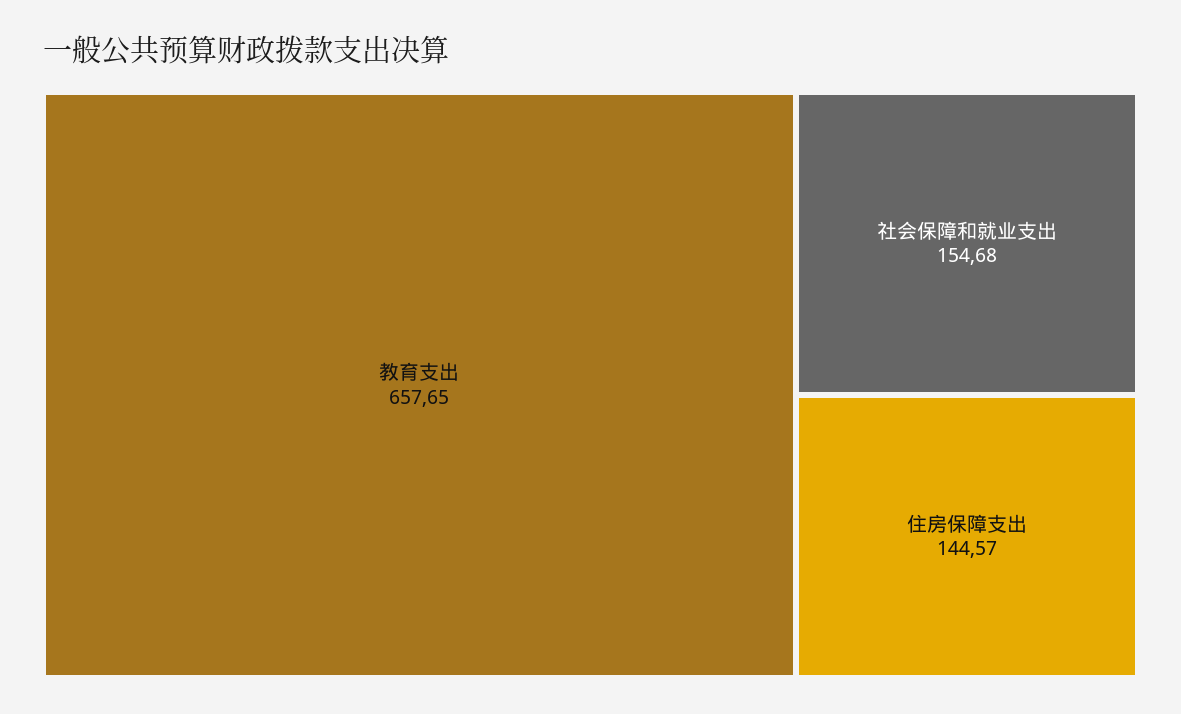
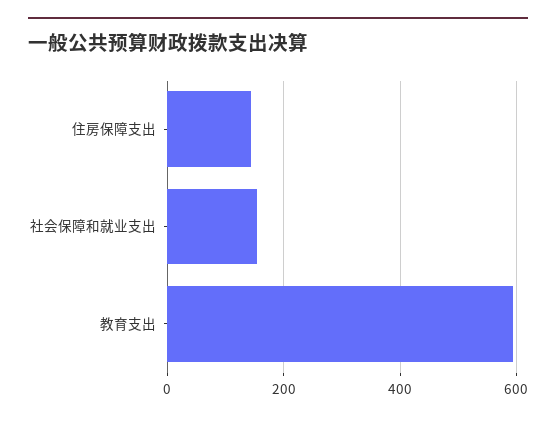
教育支出: 657.65 -> 600

